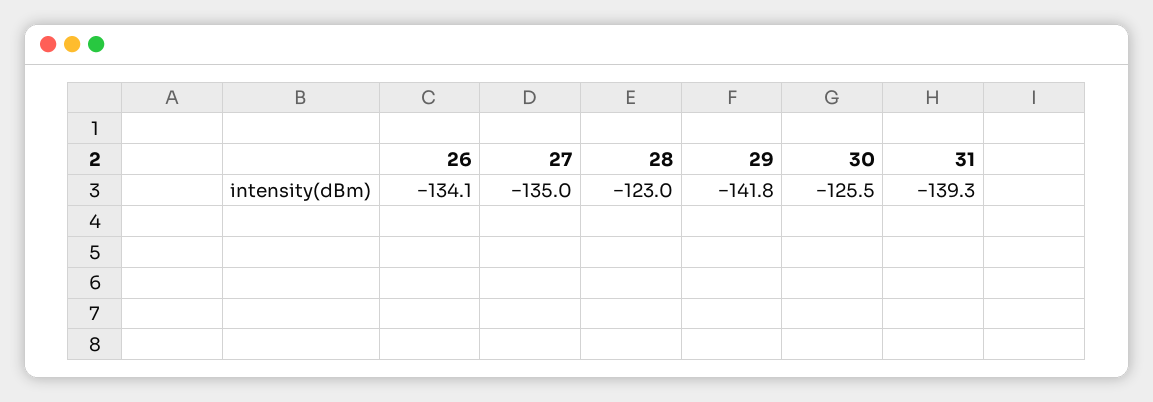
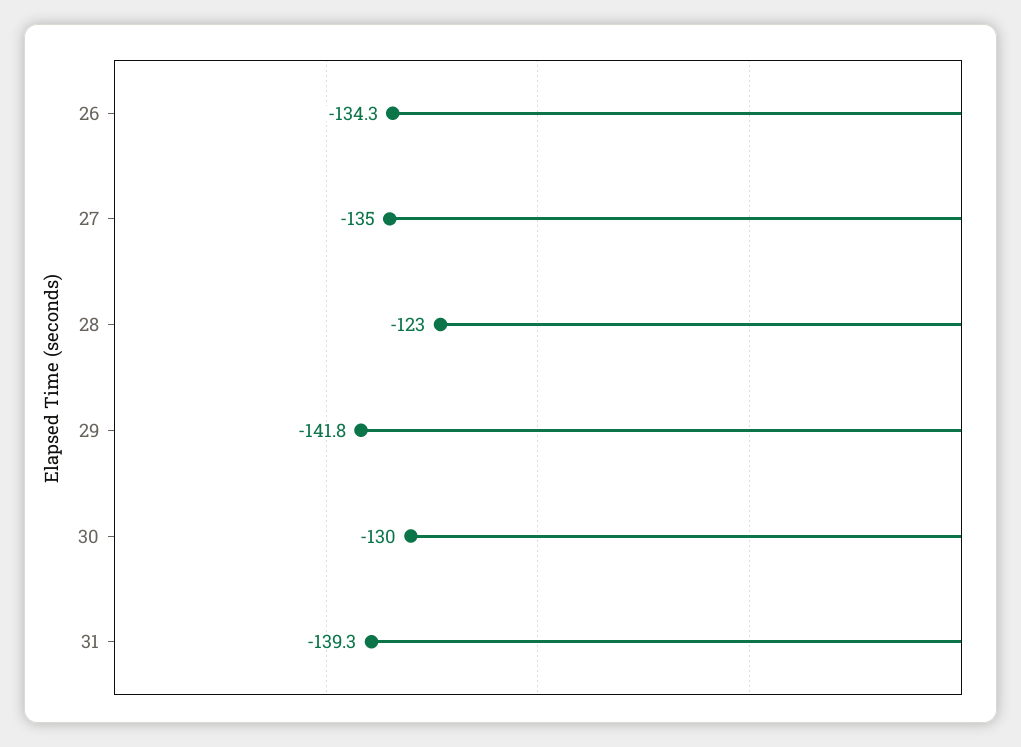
26: -134.1 -> -134.3
30: -125.5 -> -130

